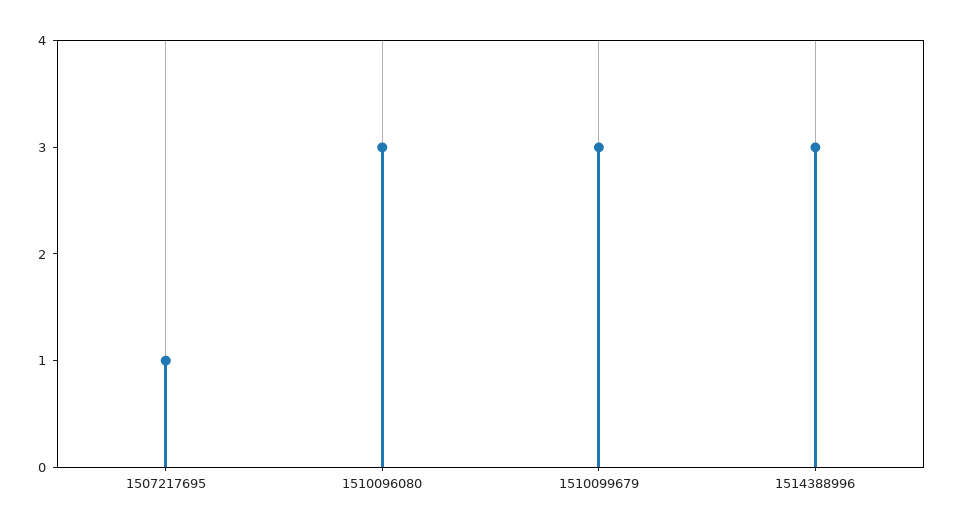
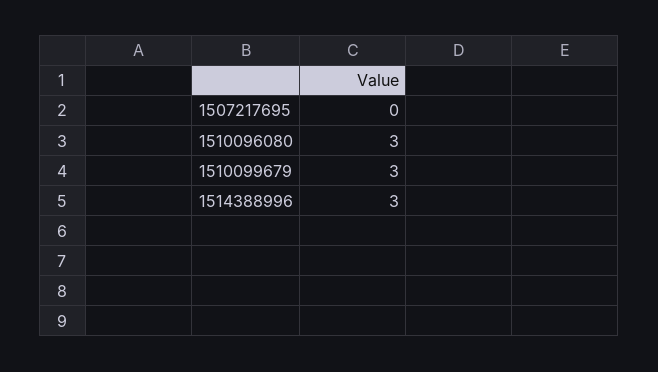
1507217695: 1 -> 0

